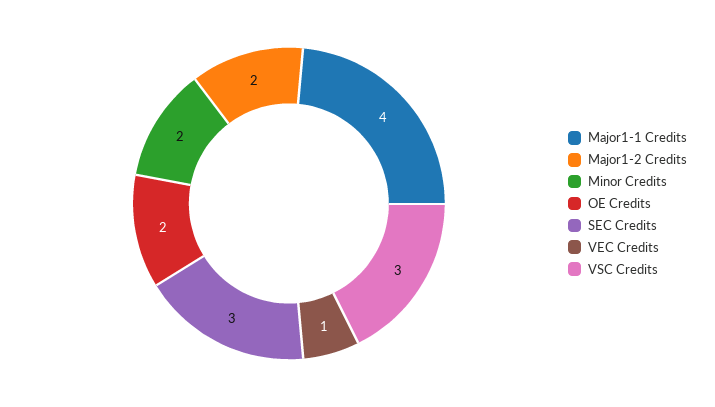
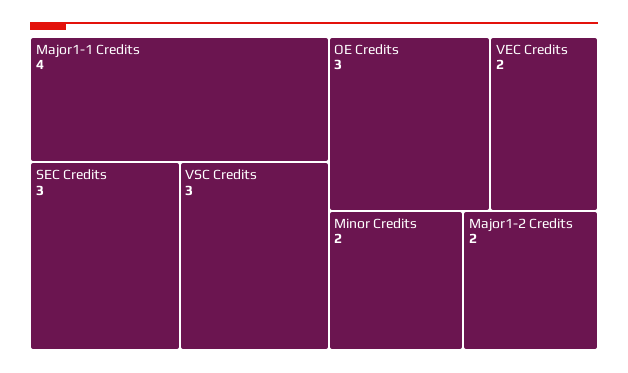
OE Credits: 2 -> 3
VEC Credits: 1 -> 2

